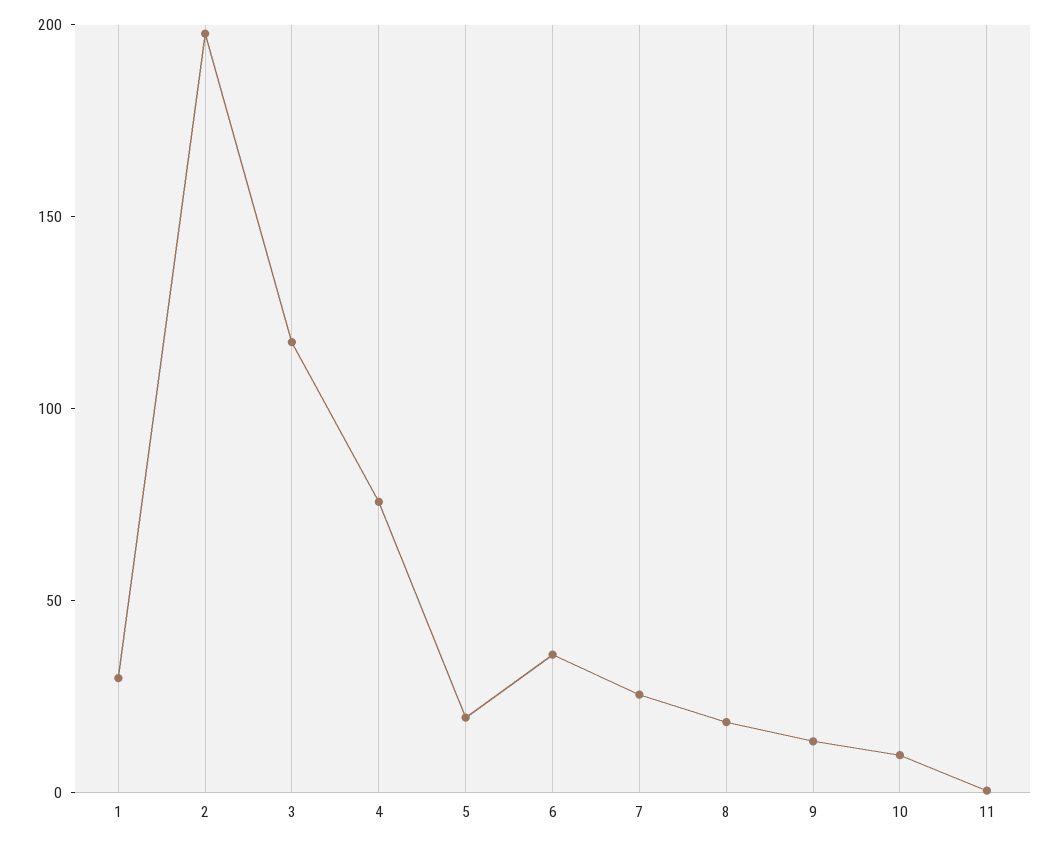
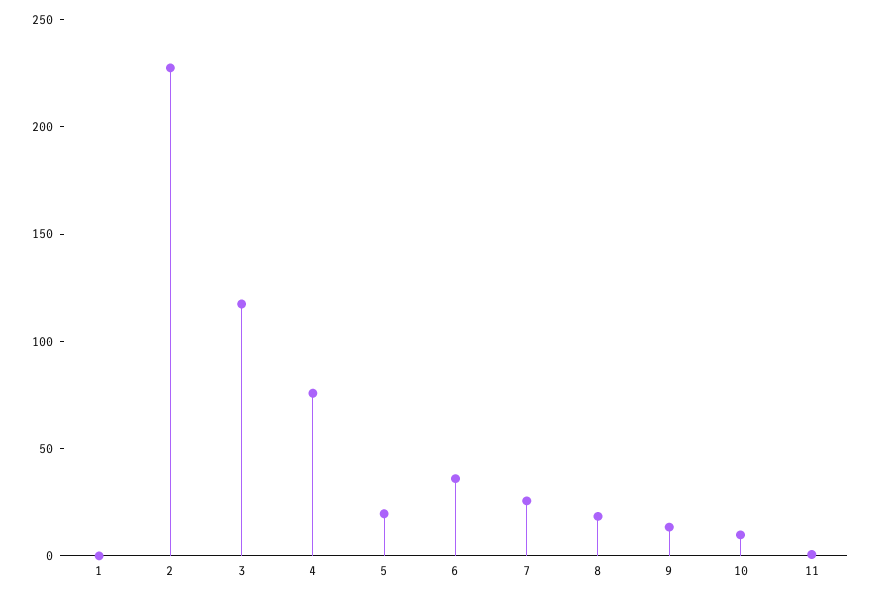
1: 30 -> 0
2: 200 -> 230

